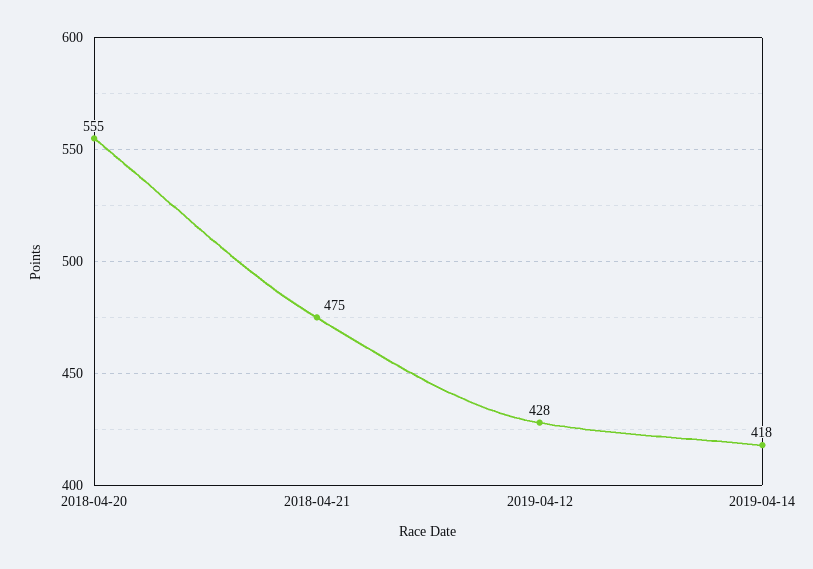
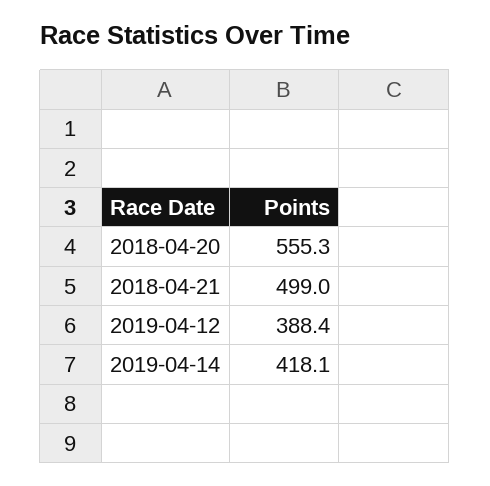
2018-04-21: 475 -> 499
2019-04-12: 428 -> 388.4

